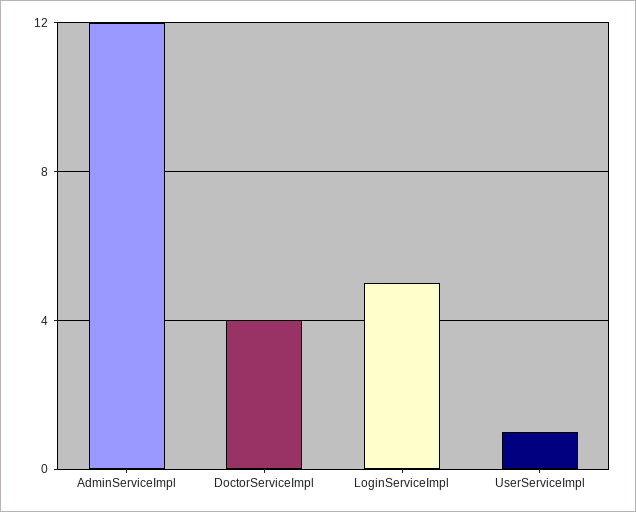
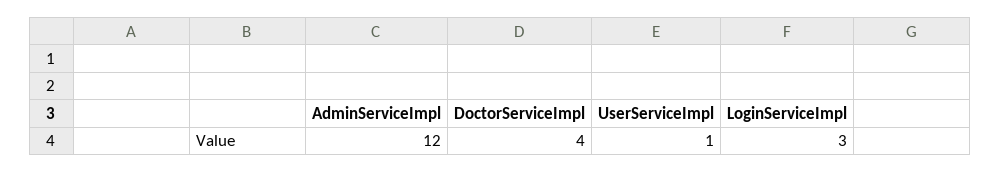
LoginServiceImpl: 5 -> 3

